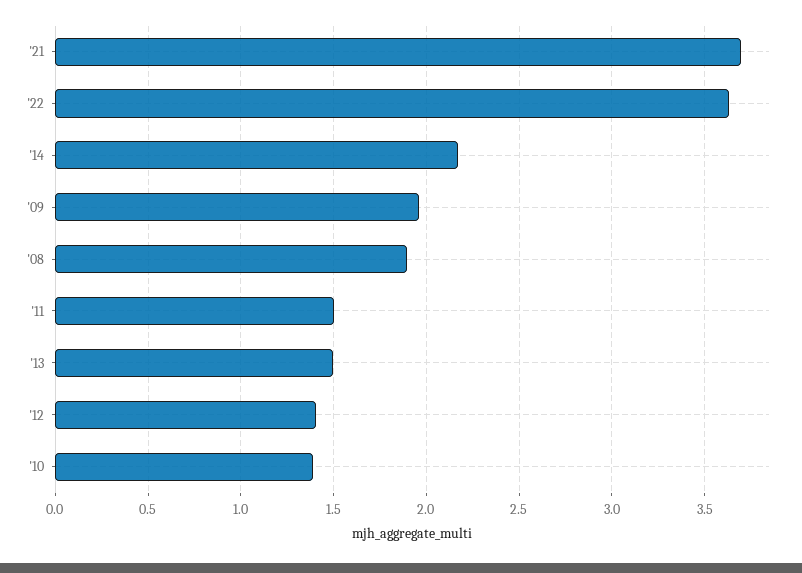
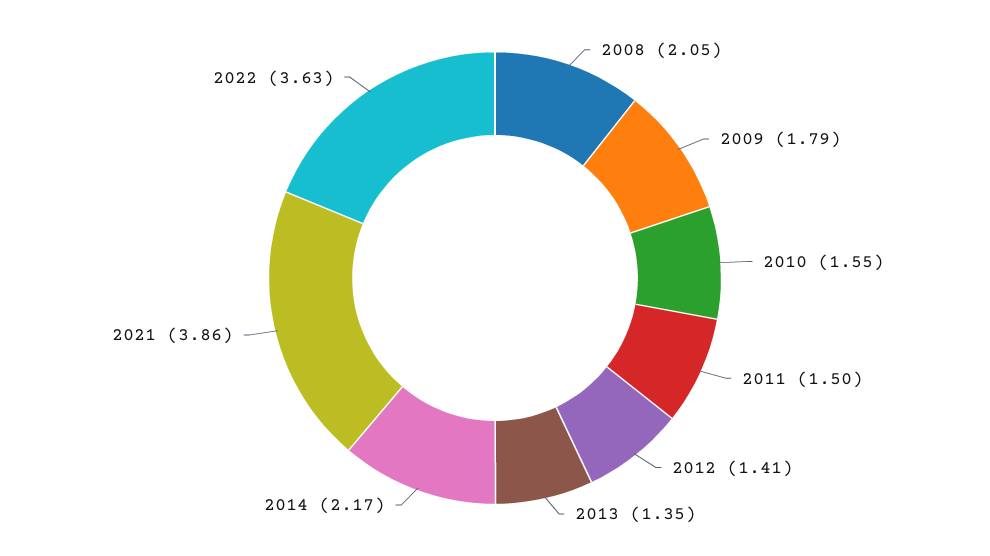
'21: 3.7 -> 3.86
'09: 1.95 -> 1.79
'08: 1.9 -> 2.05
'13: 1.5 -> 1.35
'10: 1.4 -> 1.55

